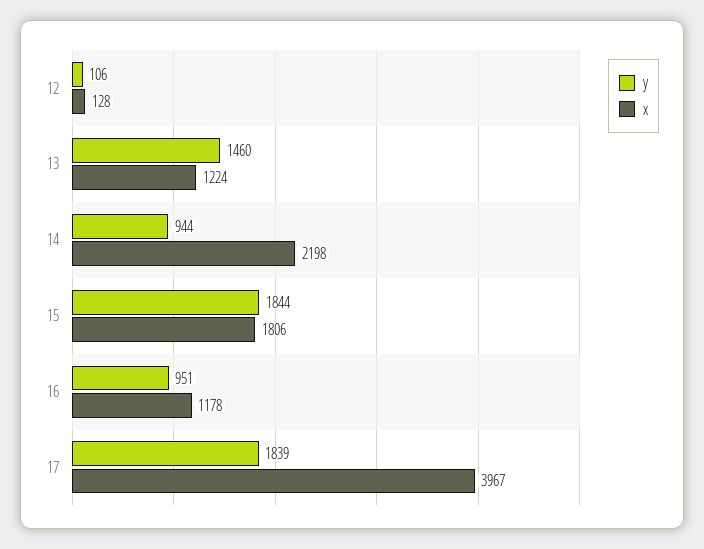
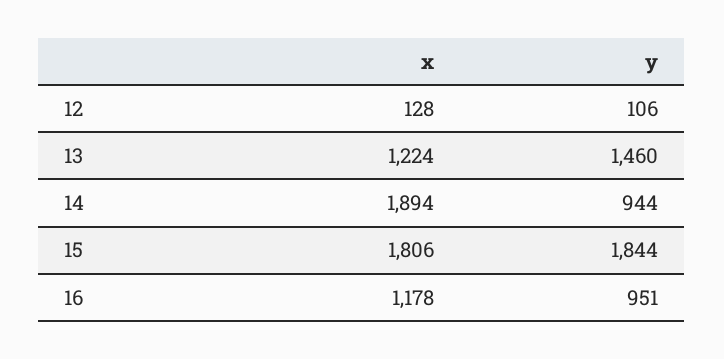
x, 14: 2198 -> 1894
y, 17: 1839 -> none
x, 17: 3967 -> none

